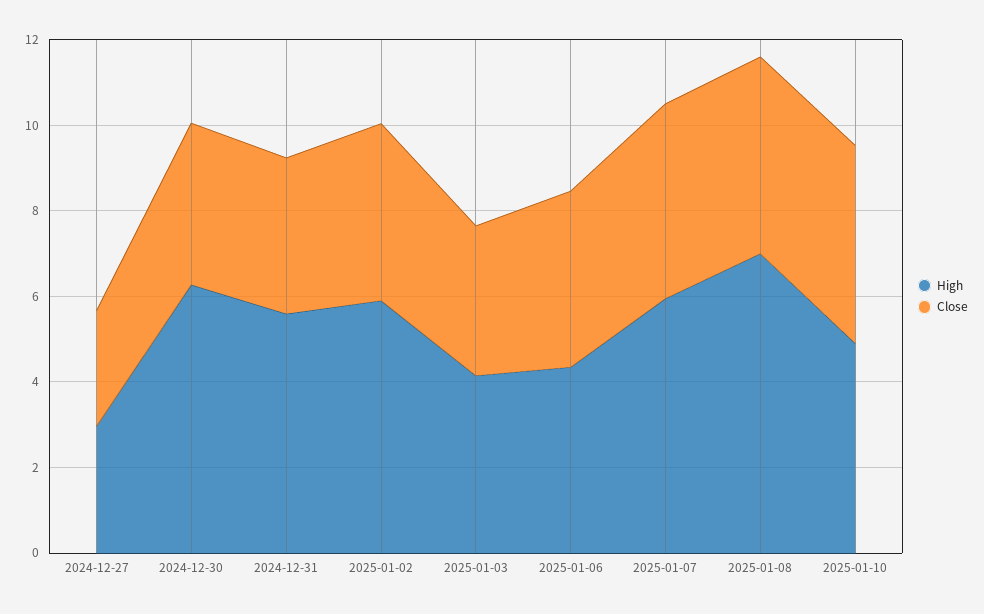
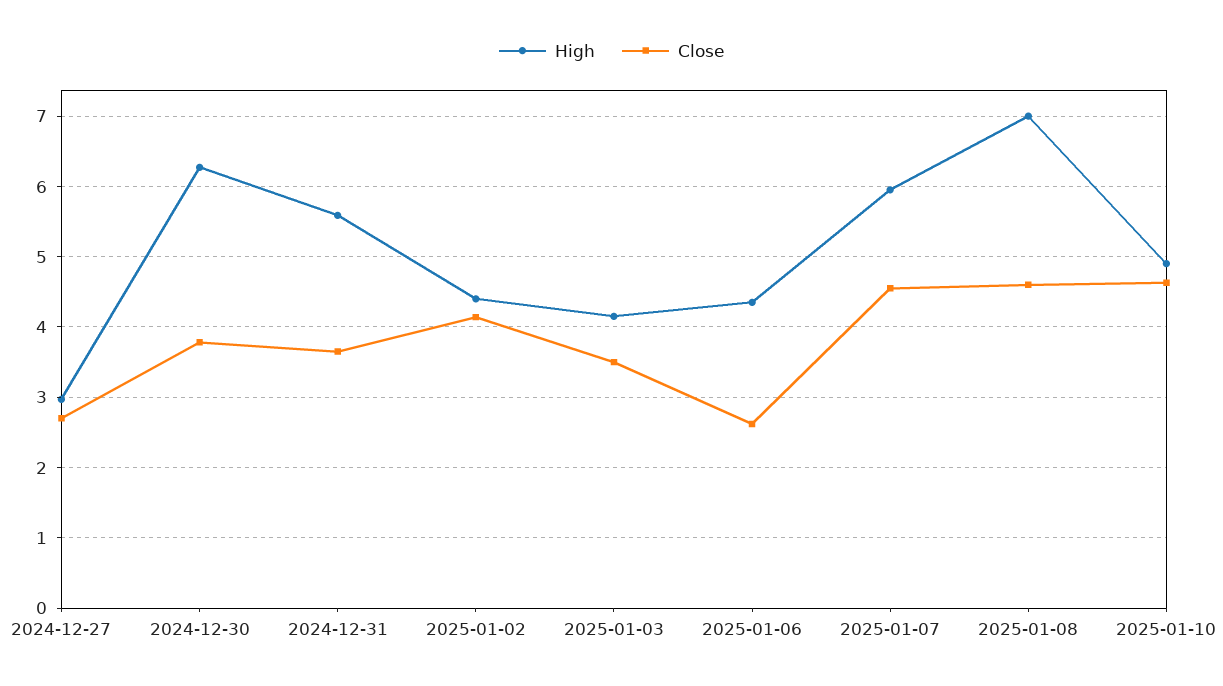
High, 2025-01-02: 6 -> 4.4
Close, 2025-01-06: 4 -> 2.6

